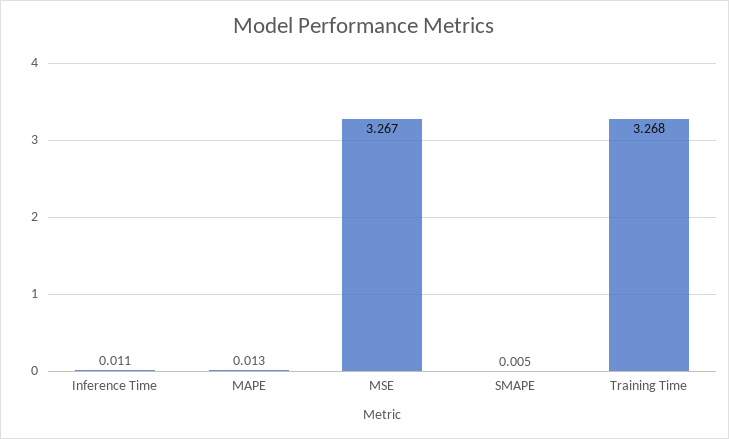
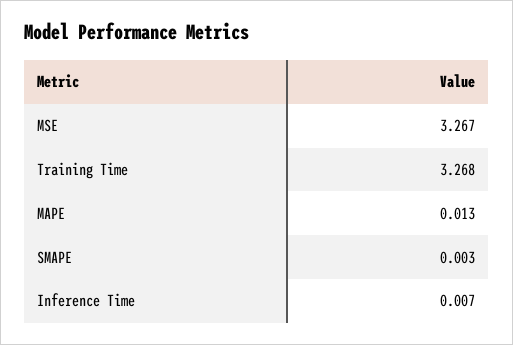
Inference Time: 0.011 -> 0.007
SMAPE: 0.005 -> 0.003

